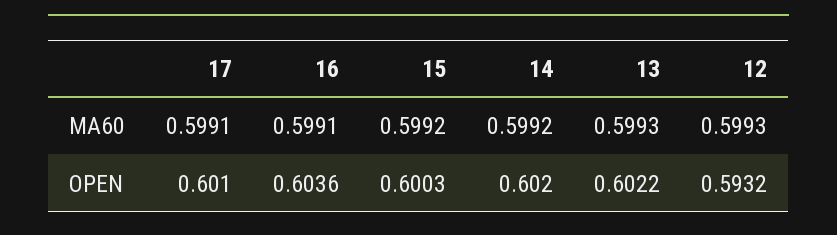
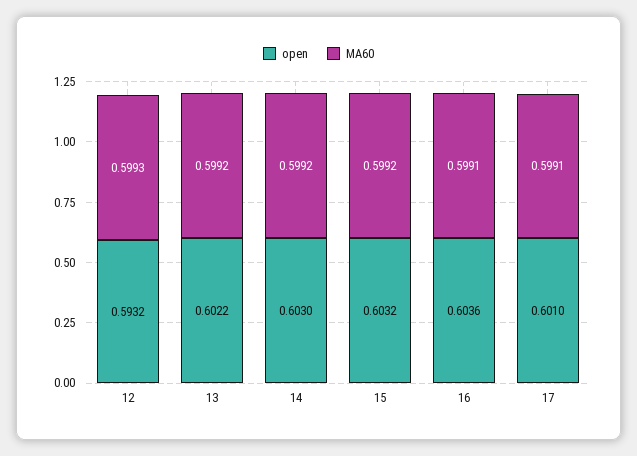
MA60, 13: 0.5993 -> 0.5992
OPEN, 15: 0.6003 -> 0.6032
OPEN, 14: 0.602 -> 0.603

